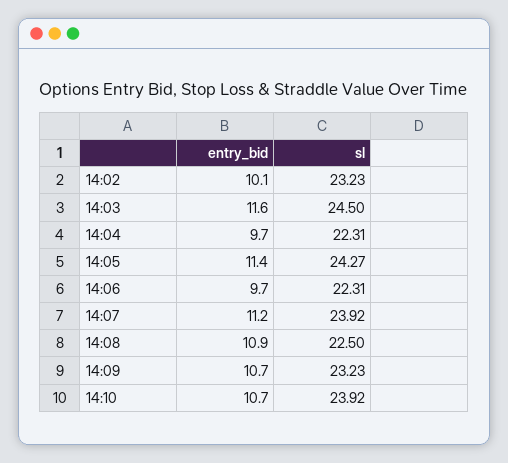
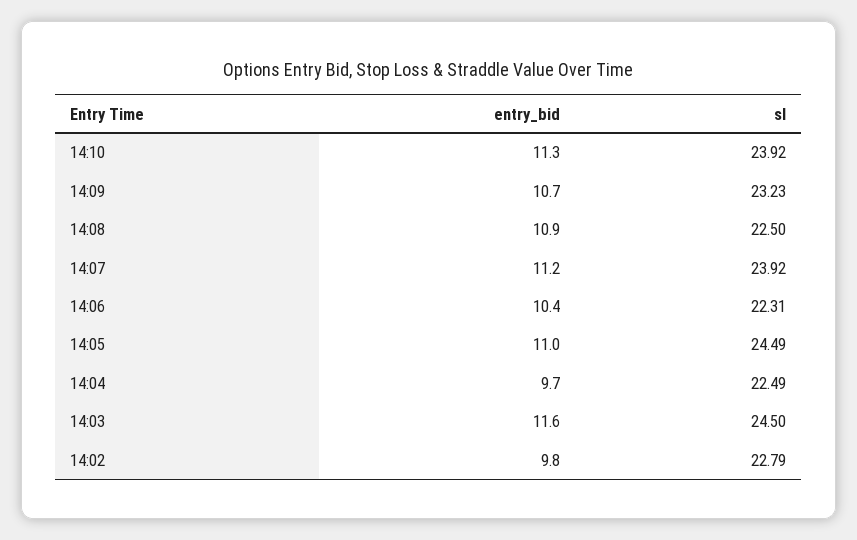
entry_bid, 14:02: 10.1 -> 9.8
sl, 14:02: 23.23 -> 22.79
sl, 14:04: 22.31 -> 22.49
entry_bid, 14:05: 11.4 -> 11
sl, 14:05: 24.27 -> 24.49
entry_bid, 14:06: 9.7 -> 10.4
entry_bid, 14:10: 10.7 -> 11.3

